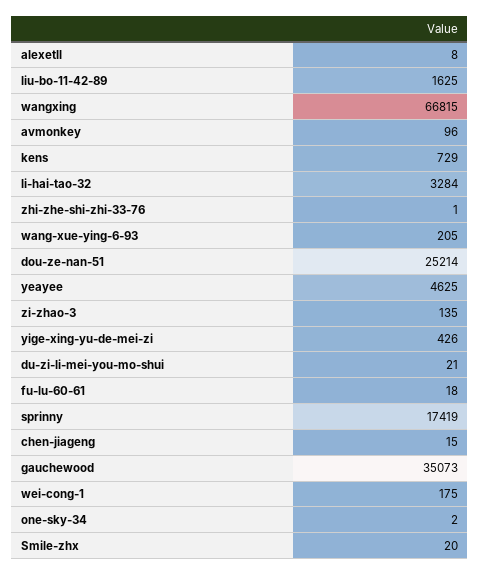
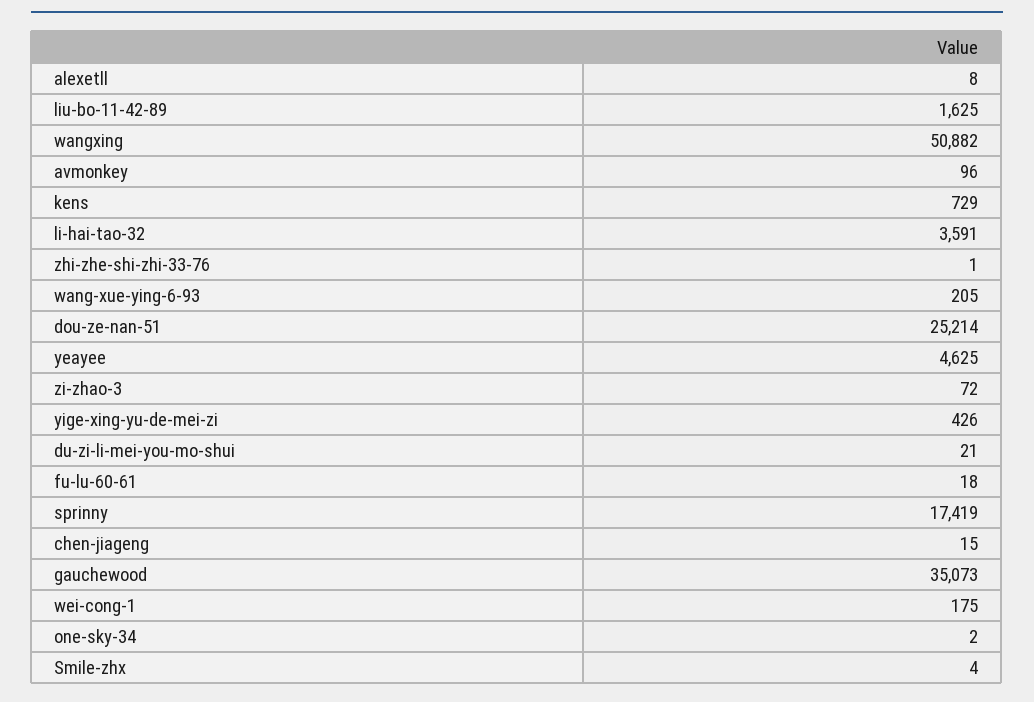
wangxing: 66815 -> 50882
li-hai-tao-32: 3284 -> 3591
zi-zhao-3: 135 -> 72
Smile-zhx: 20 -> 4

